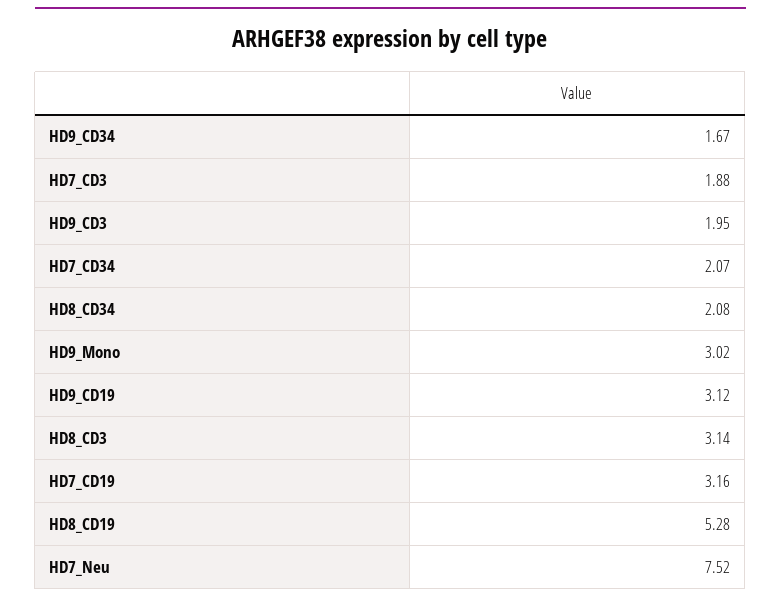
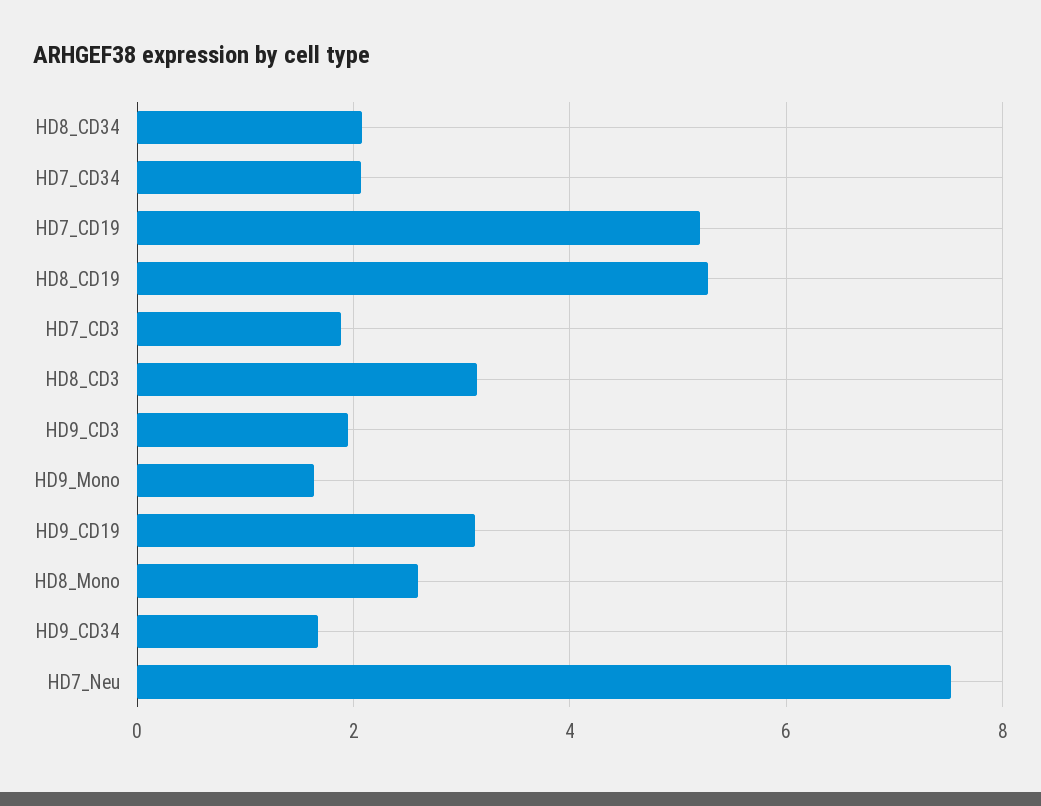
HD9_Mono: 3.02 -> 1.6
HD7_CD19: 3.16 -> 5.2
HD8_Mono: none -> 2.6

